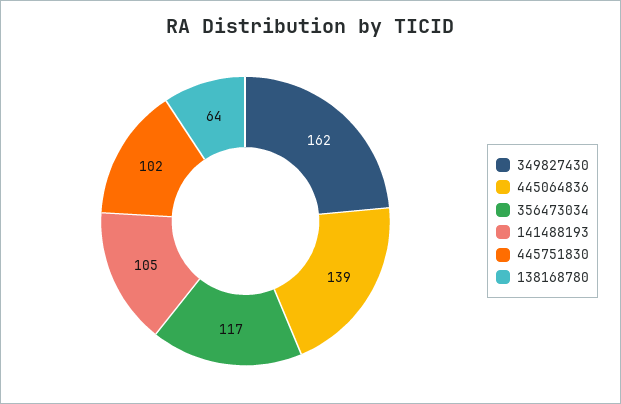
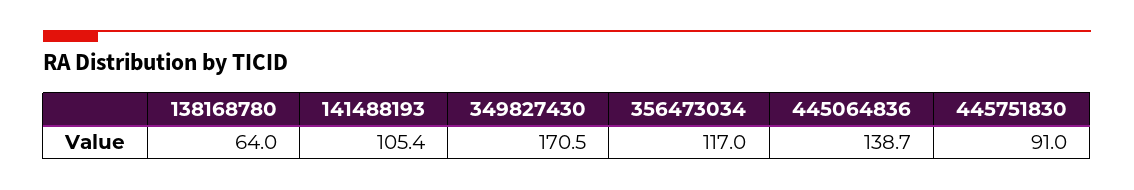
349827430: 162 -> 170.5
445751830: 102 -> 91

